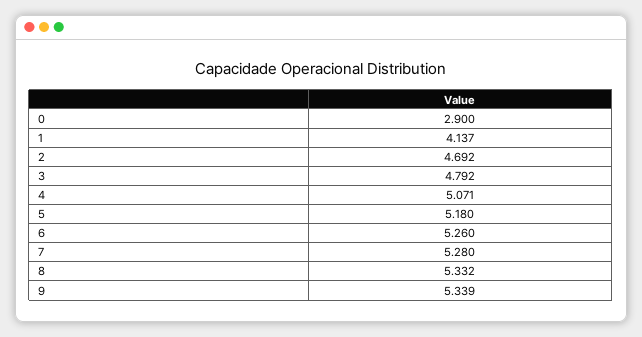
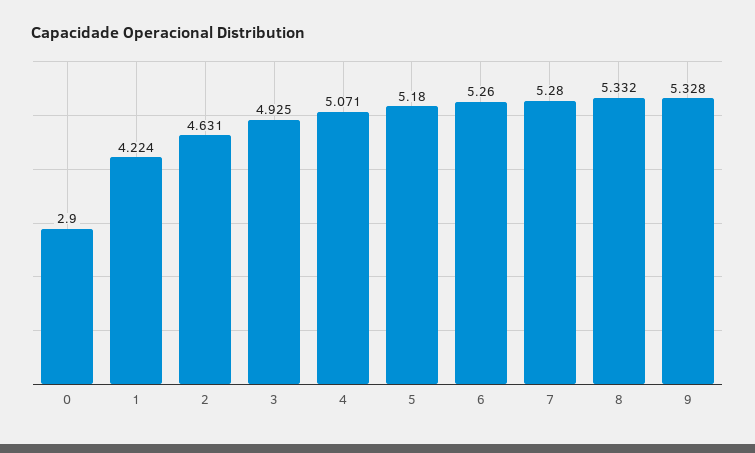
1: 4.137 -> 4.224
2: 4.692 -> 4.631
3: 4.792 -> 4.925
9: 5.339 -> 5.328

